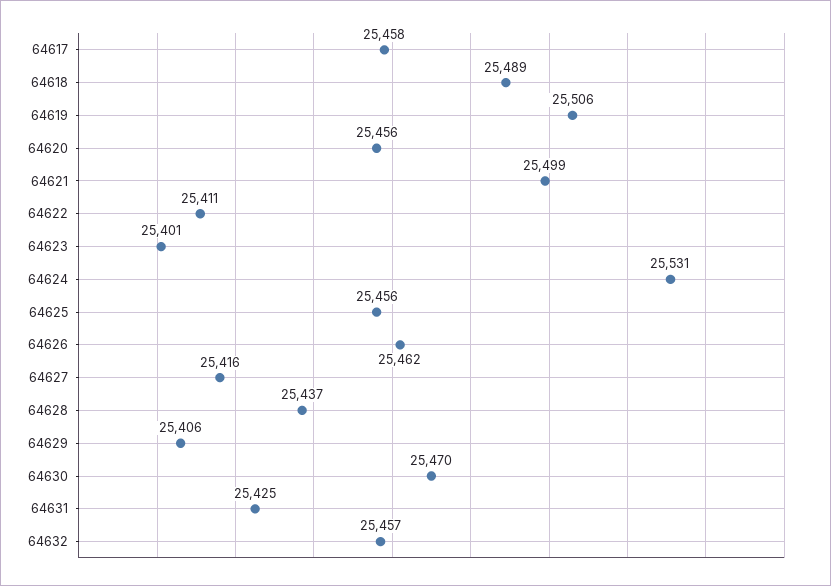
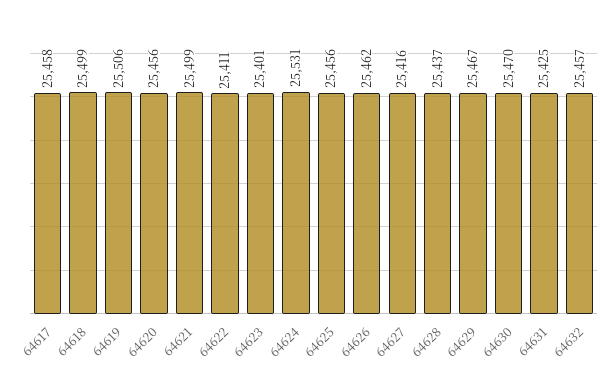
64618: 25489 -> 25499
64629: 25406 -> 25467

